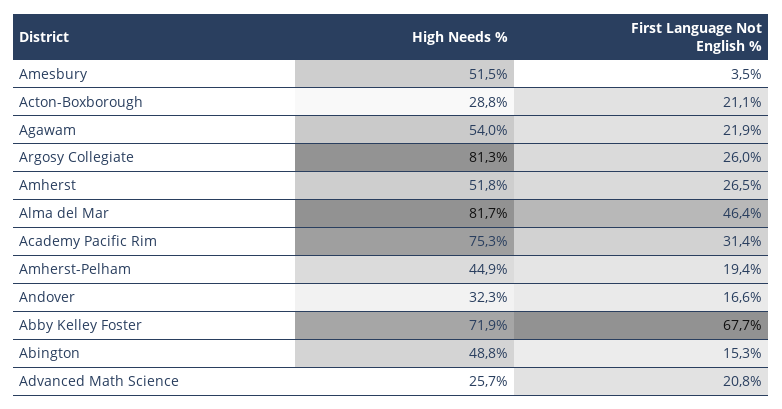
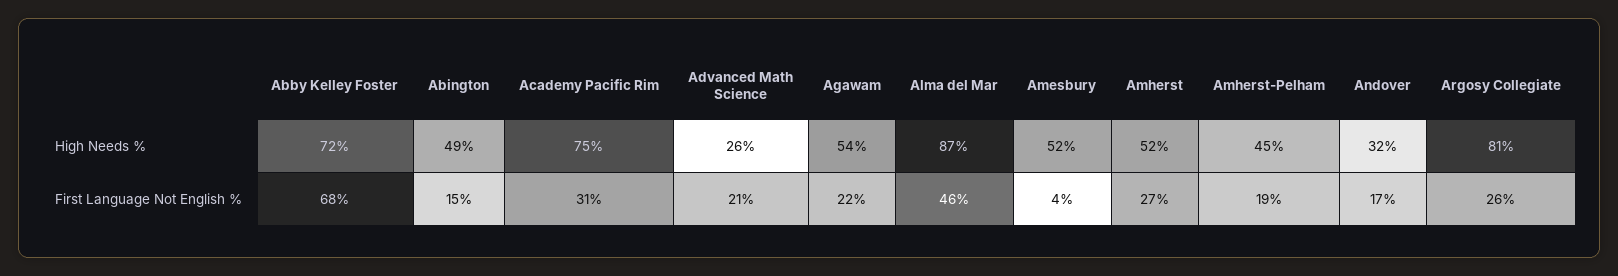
High Needs %, Acton-Boxborough: 28.8 -> none
First Language Not English %, Acton-Boxborough: 21.1 -> none
High Needs %, Alma del Mar: 81.7 -> 87

